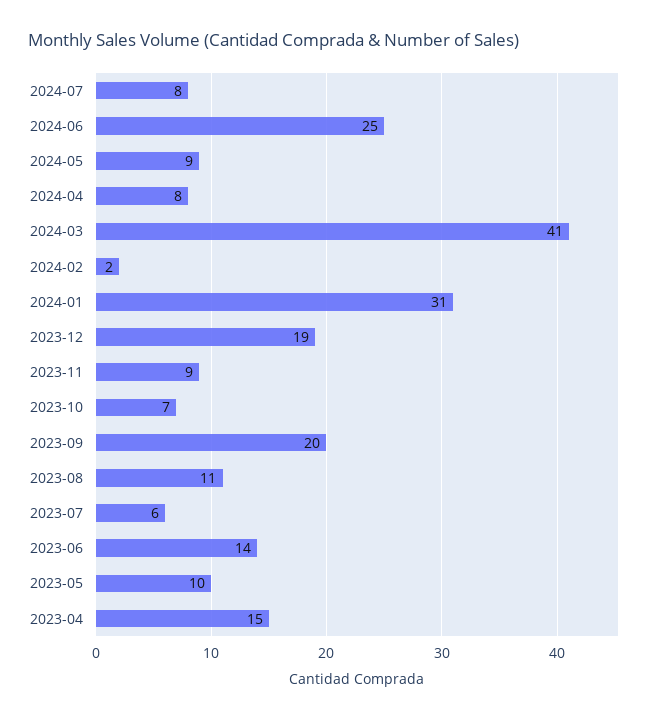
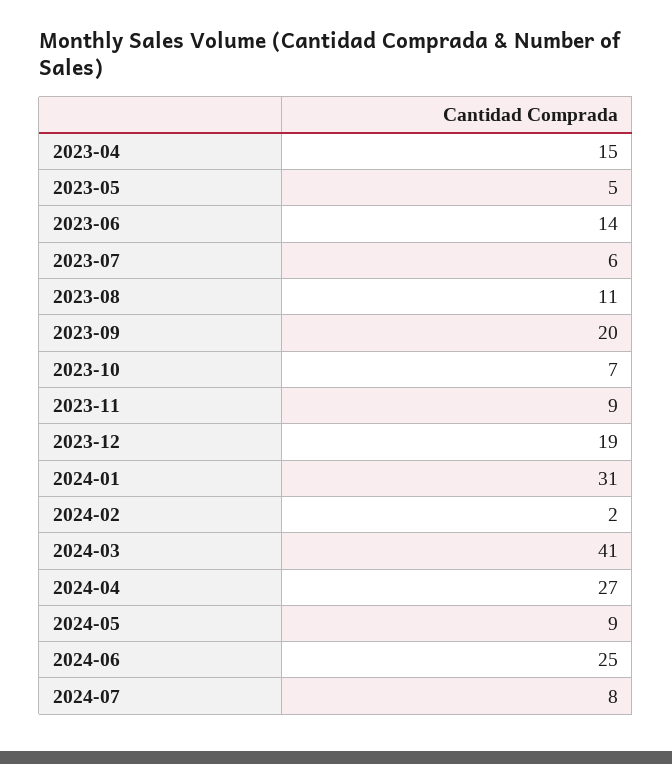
2024-04: 8 -> 27
2023-05: 10 -> 5

